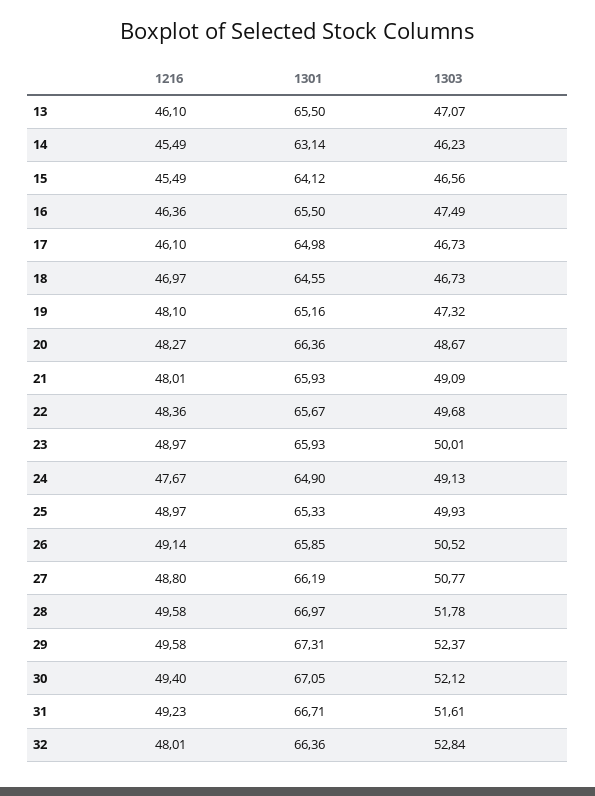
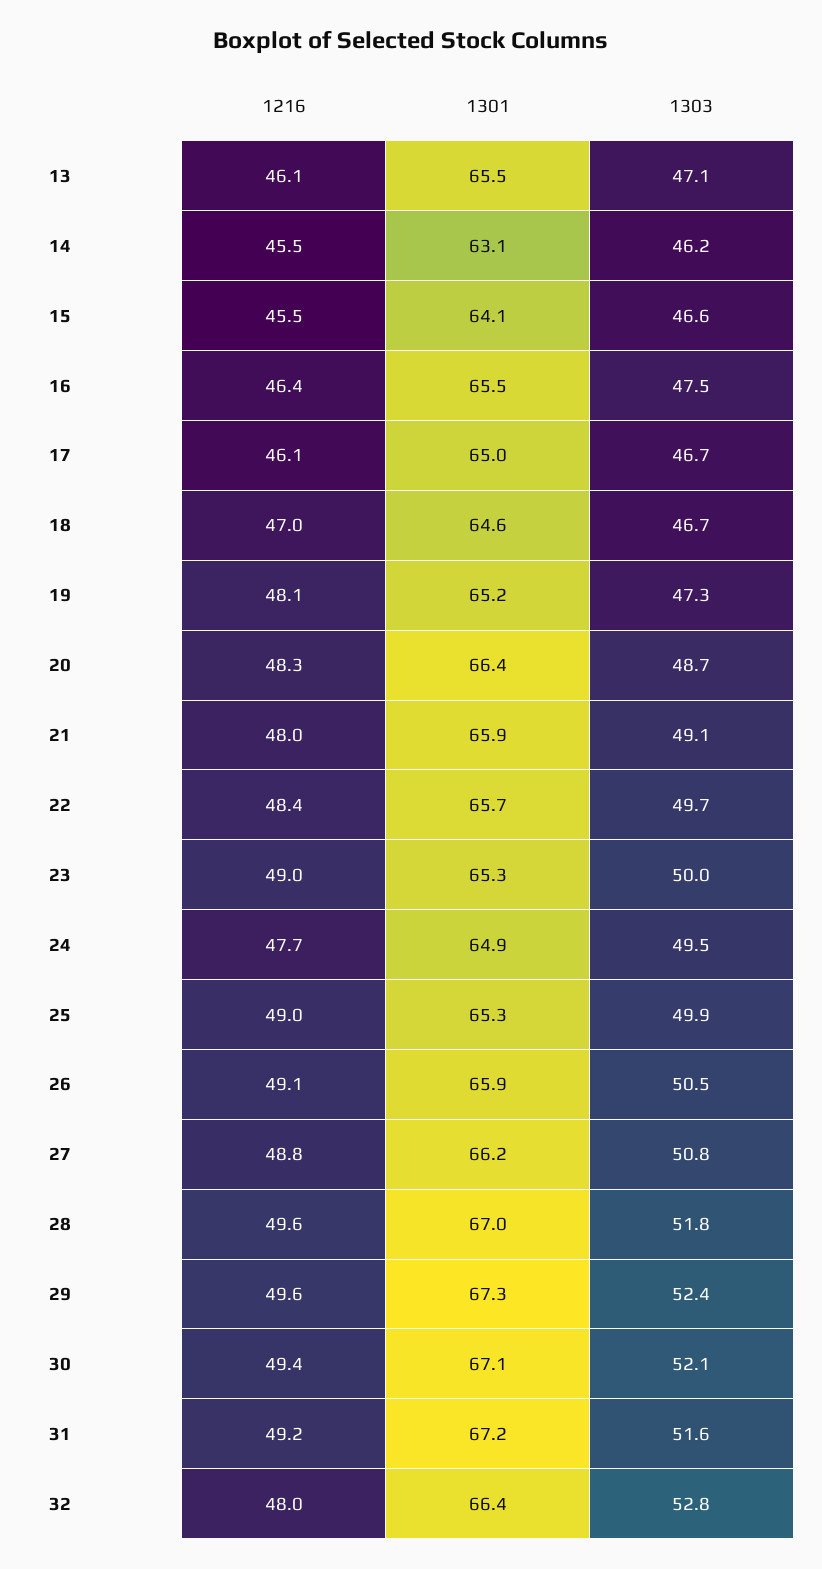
1301, 23: 65.93 -> 65.3
1303, 24: 49.13 -> 49.5
1301, 31: 66.71 -> 67.2

